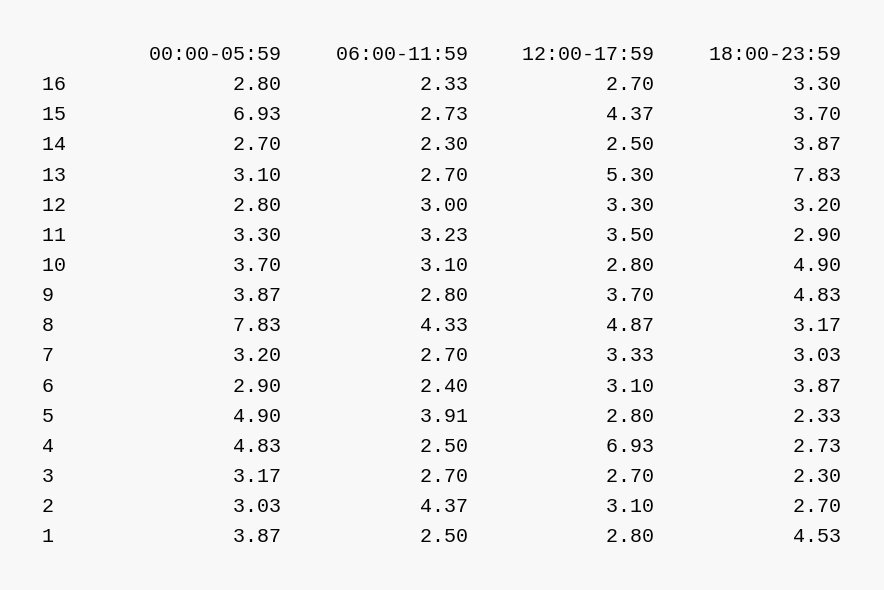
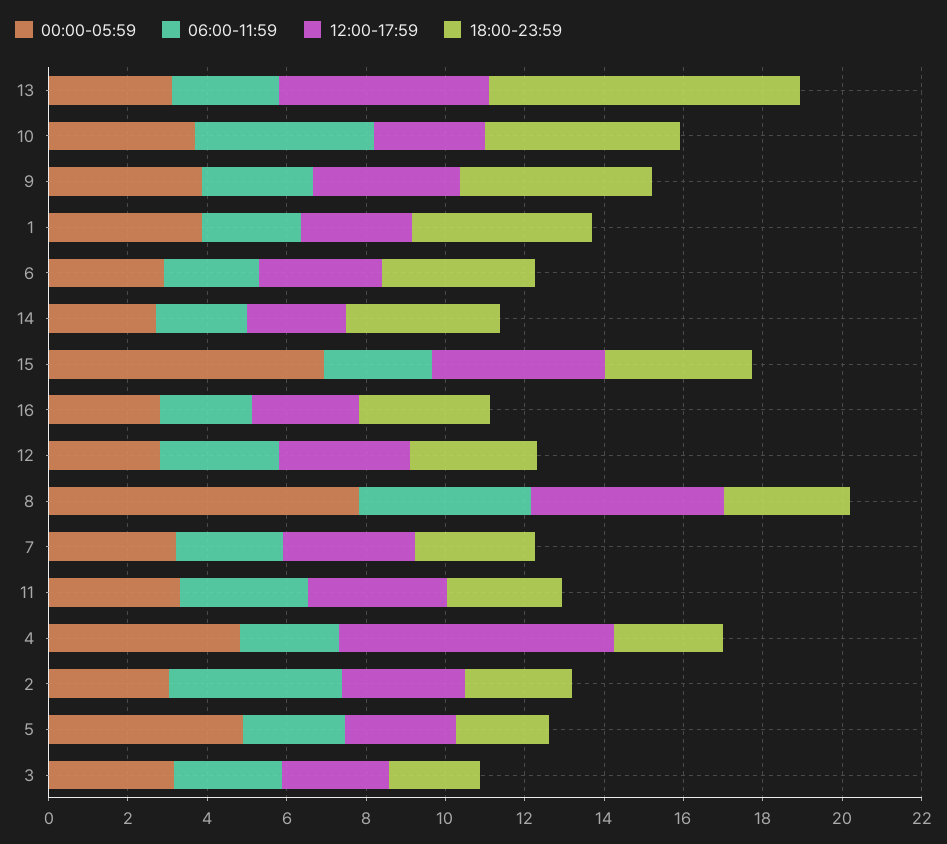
06:00-11:59, 10: 3.1 -> 4.5
06:00-11:59, 5: 3.91 -> 2.5

